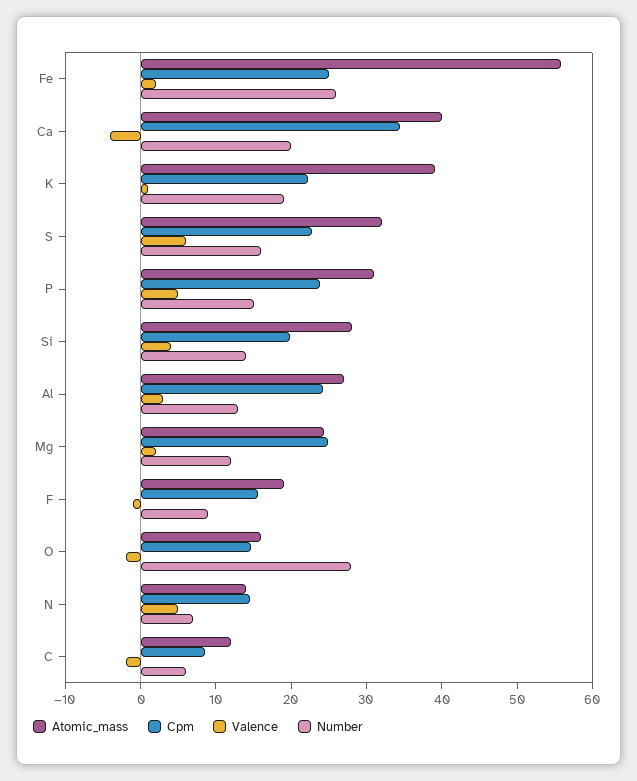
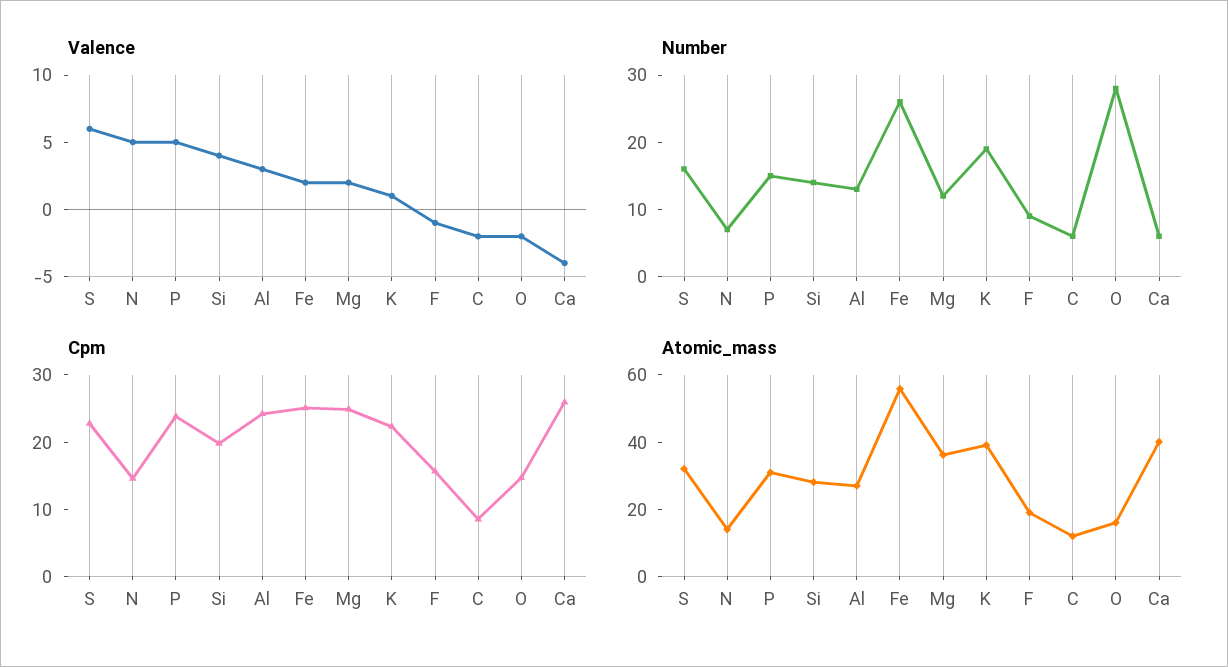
Cpm, Ca: 34 -> 26
Number, Ca: 20 -> 5
Atomic_mass, Mg: 24 -> 35

